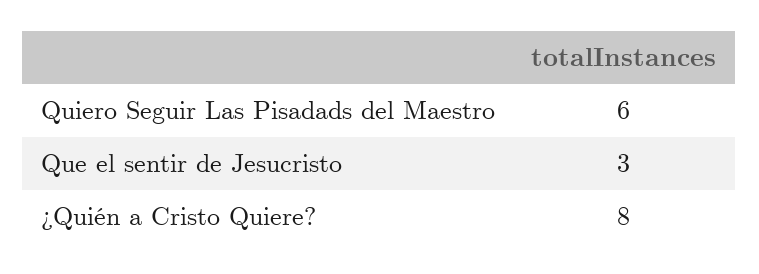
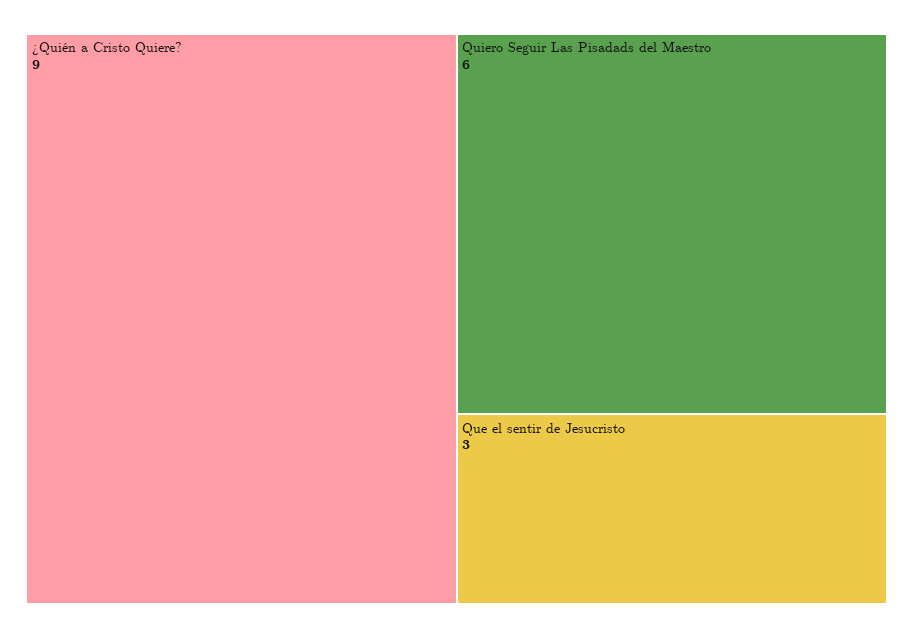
¿Quién a Cristo Quiere?: 8 -> 9

